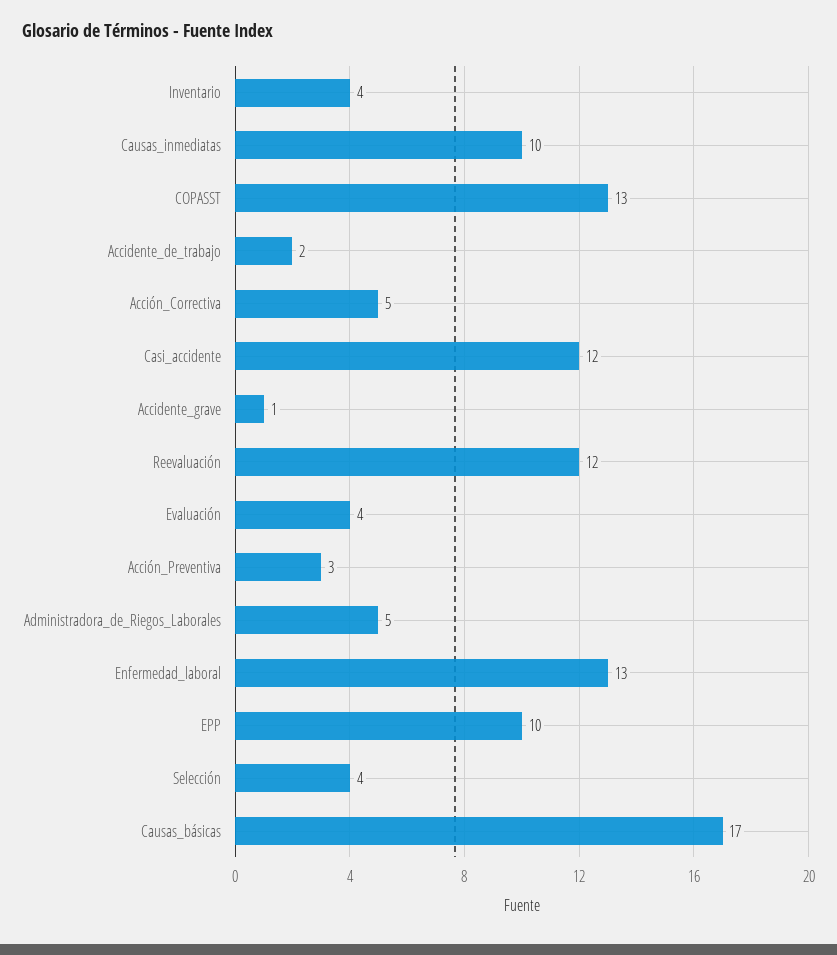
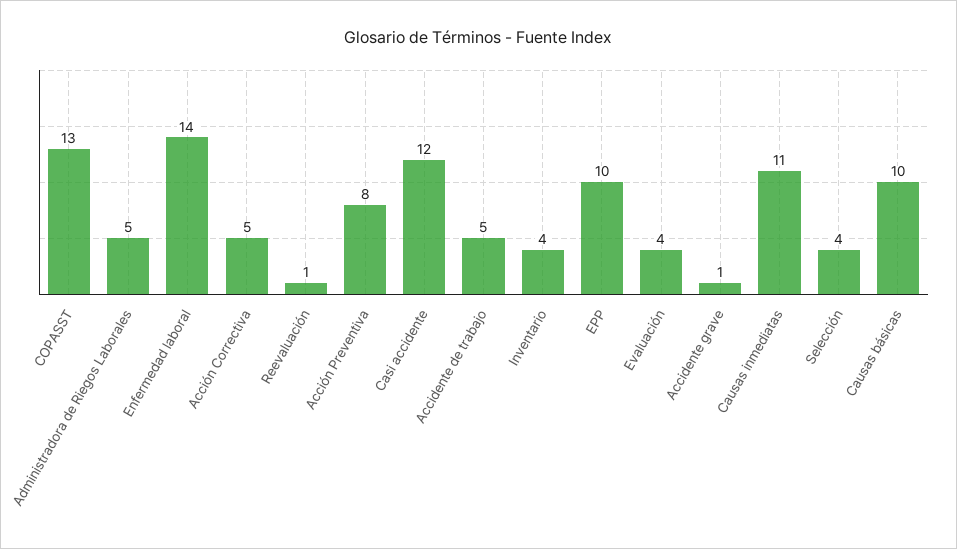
Causas_inmediatas: 10 -> 11
Accidente_de_trabajo: 2 -> 5
Reevaluación: 12 -> 1
Acción_Preventiva: 3 -> 8
Enfermedad_laboral: 13 -> 14
Causas_básicas: 17 -> 10

